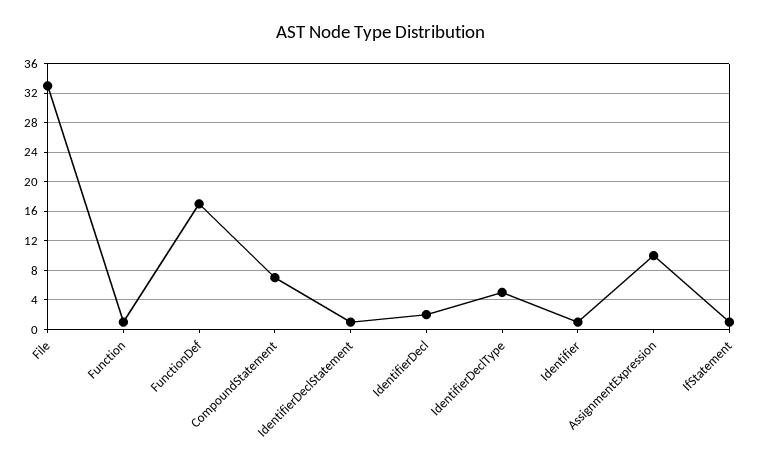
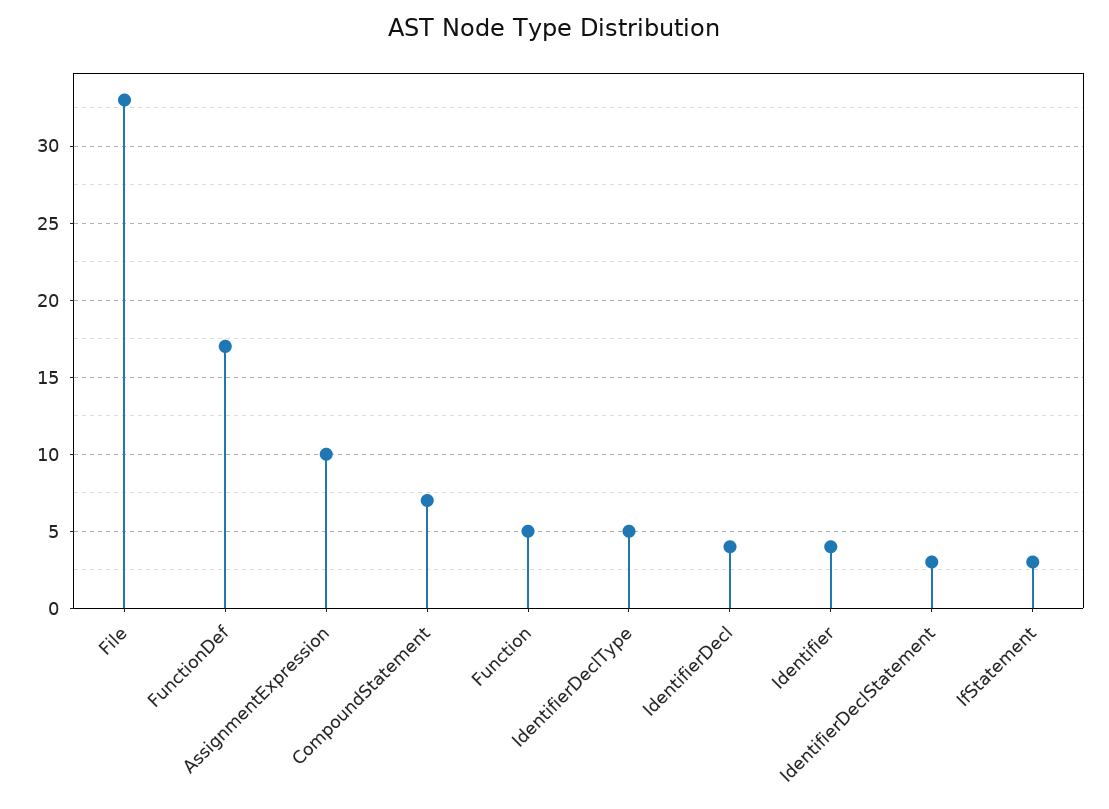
Function: 1 -> 5
IdentifierDeclStatement: 1 -> 3
IdentifierDecl: 2 -> 4
Identifier: 1 -> 4
IfStatement: 1 -> 3

